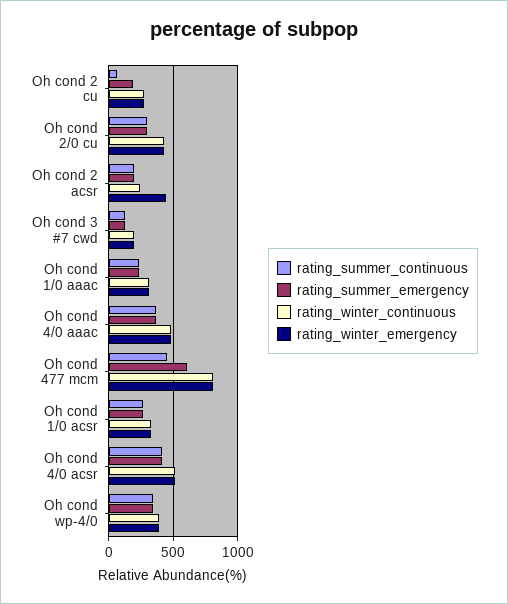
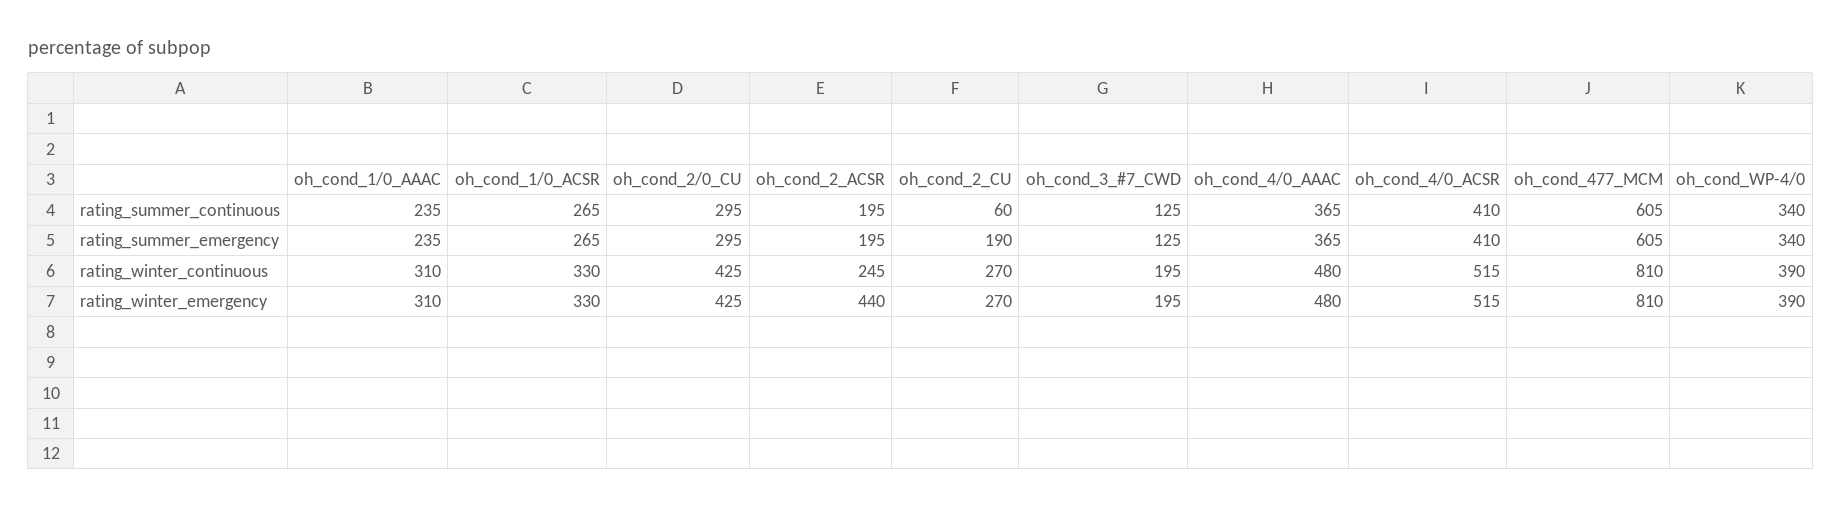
rating_summer_continuous, Oh cond 477 mcm: 450 -> 605

